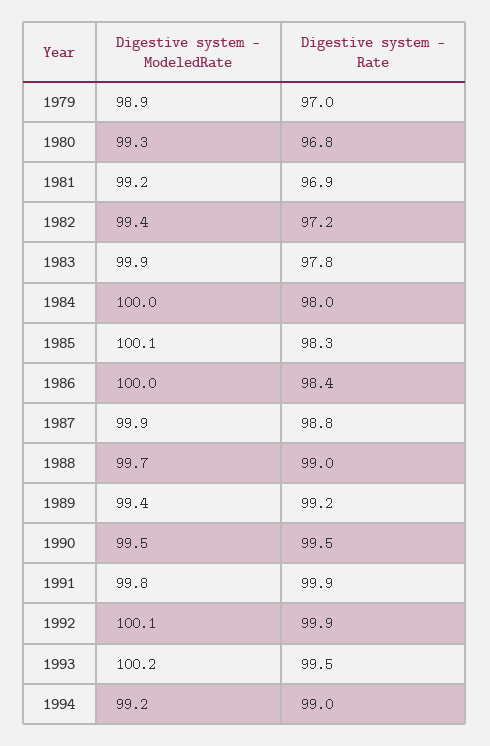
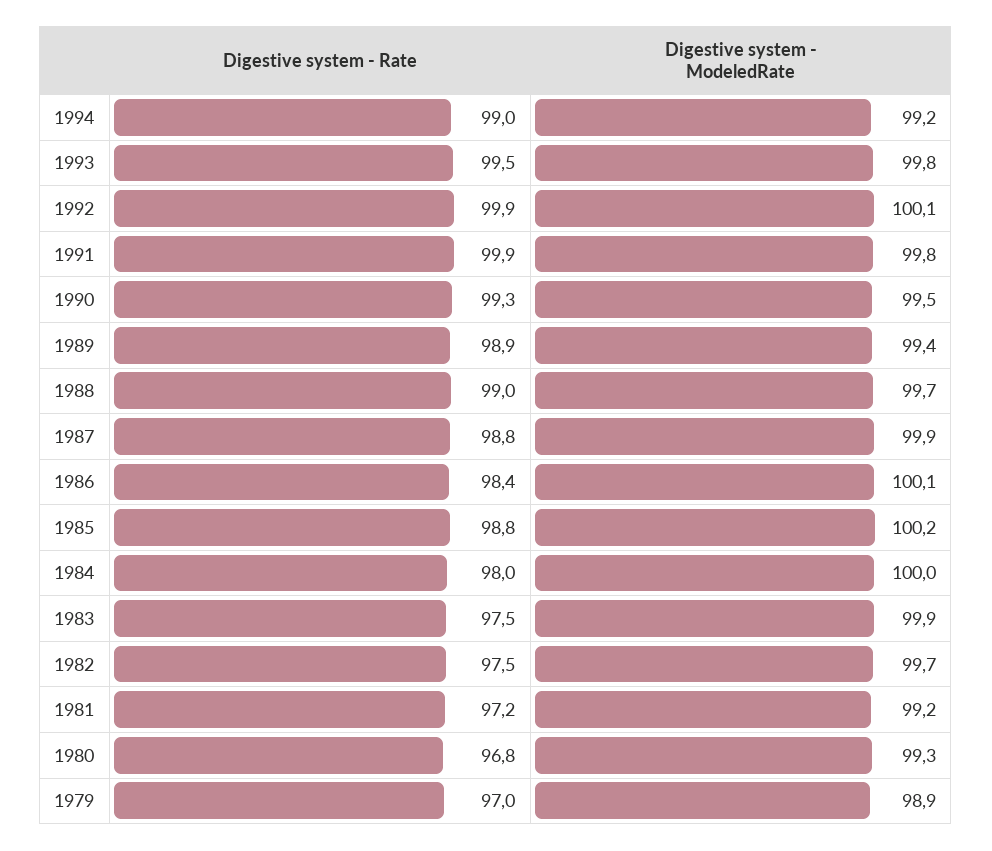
Digestive system - Rate, 1981: 96.9 -> 97.2
Digestive system - ModeledRate, 1982: 99.4 -> 99.7
Digestive system - Rate, 1982: 97.2 -> 97.5
Digestive system - Rate, 1983: 97.8 -> 97.5
Digestive system - ModeledRate, 1985: 100.1 -> 100.2
Digestive system - Rate, 1985: 98.3 -> 98.8
Digestive system - ModeledRate, 1986: 100 -> 100.1
Digestive system - Rate, 1989: 99.2 -> 98.9
Digestive system - Rate, 1990: 99.5 -> 99.3
Digestive system - ModeledRate, 1993: 100.2 -> 99.8

